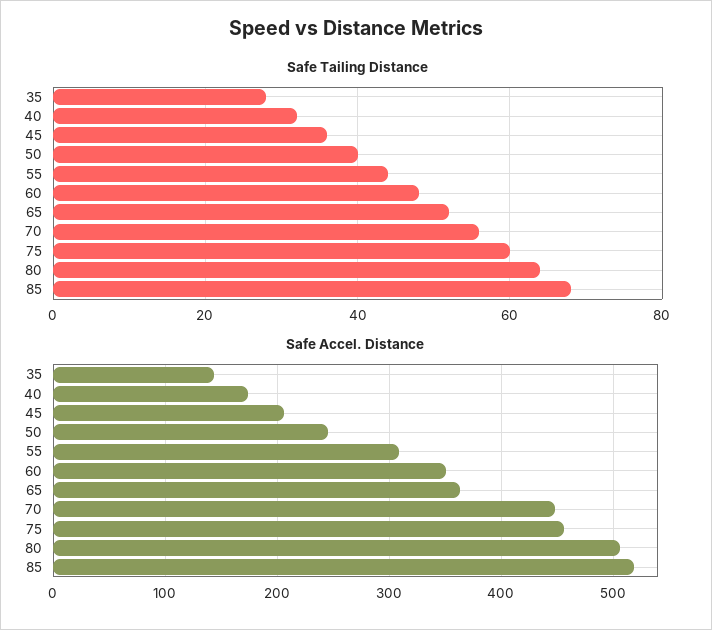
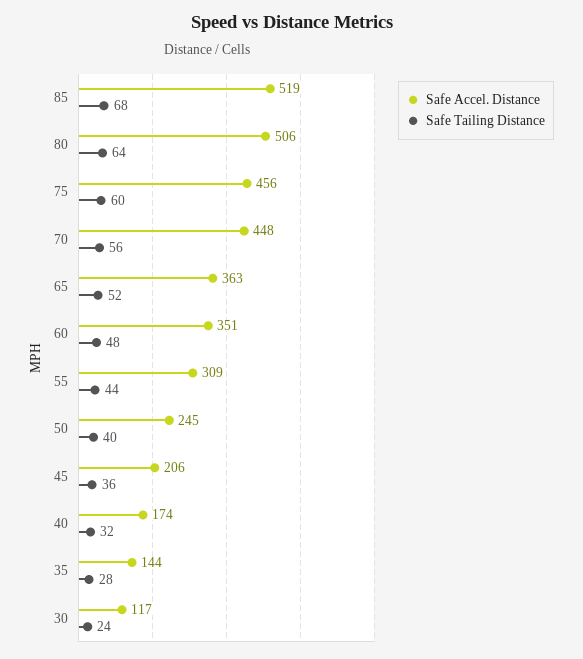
Safe Accel. Distance, 30: none -> 117
Safe Tailing Distance, 30: none -> 24

